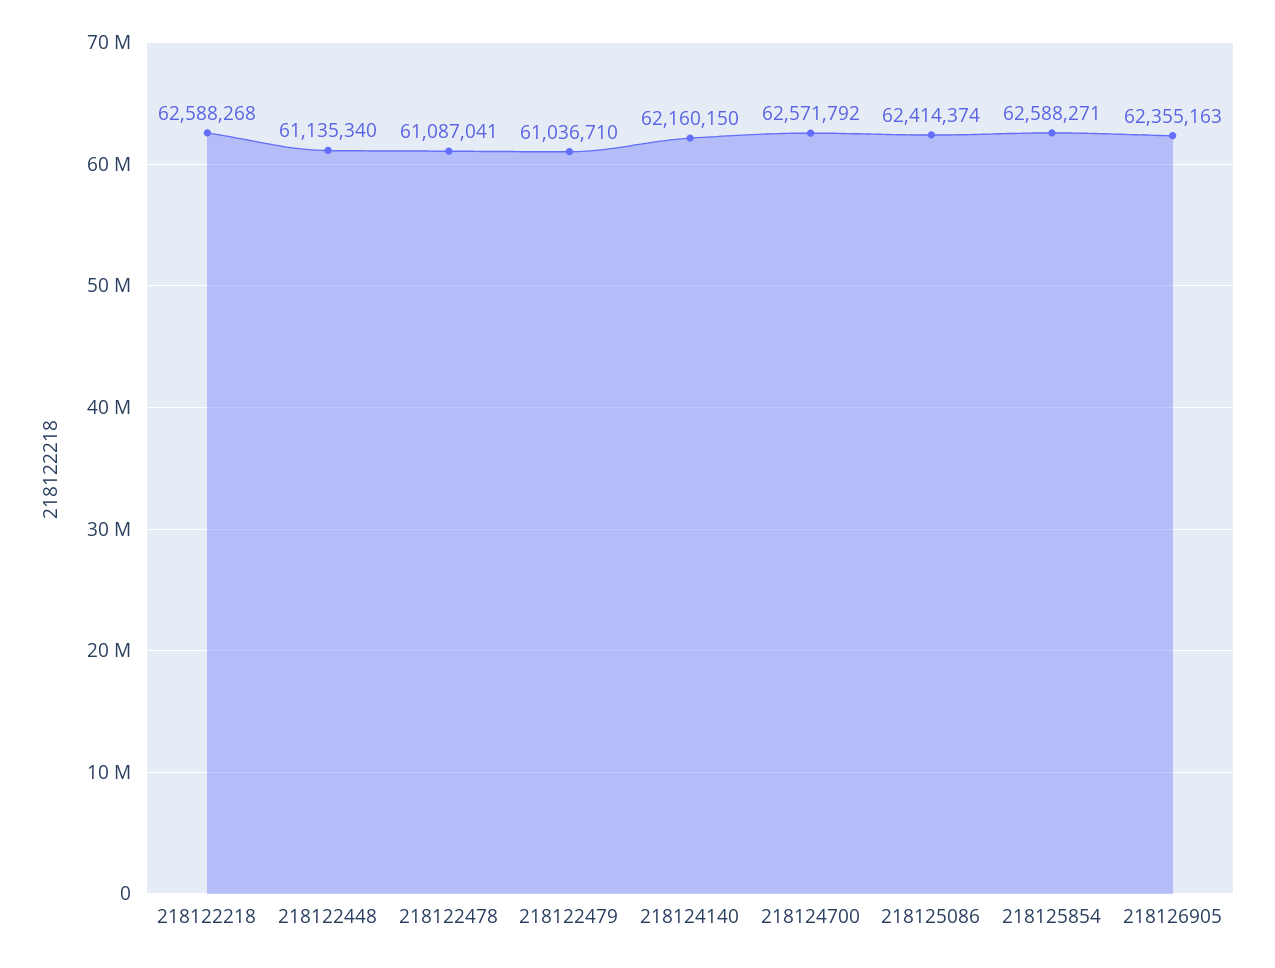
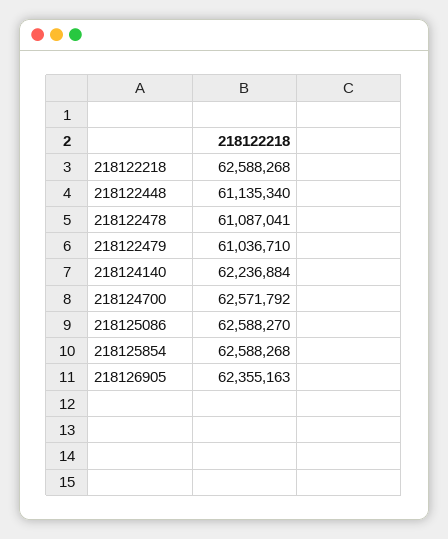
218124140: 62160150 -> 62236884
218125086: 62414374 -> 62588270
218125854: 62588271 -> 62588268

